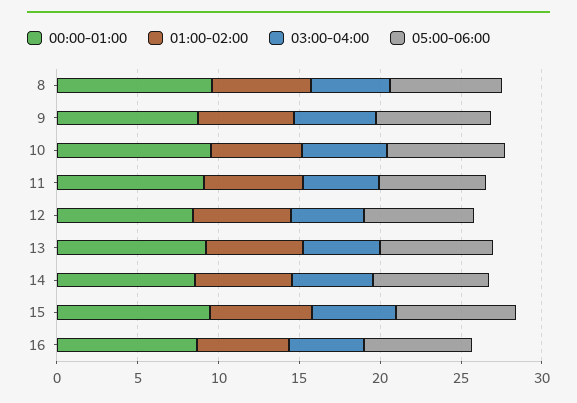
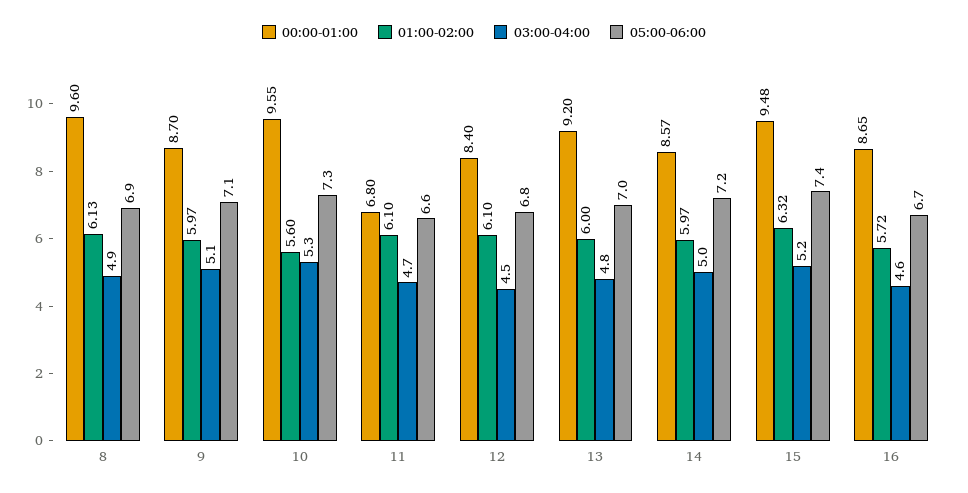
00:00-01:00, 11: 9 -> 6.8

